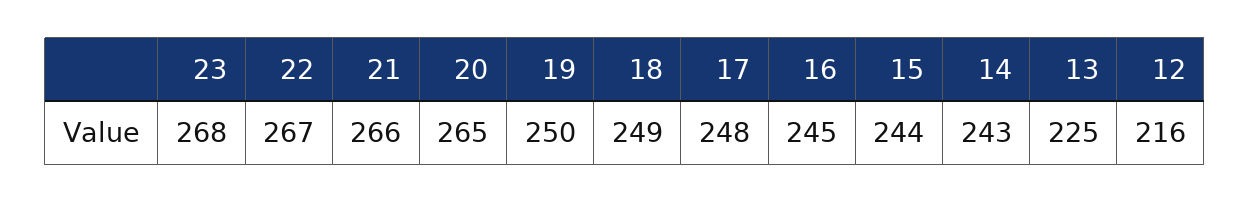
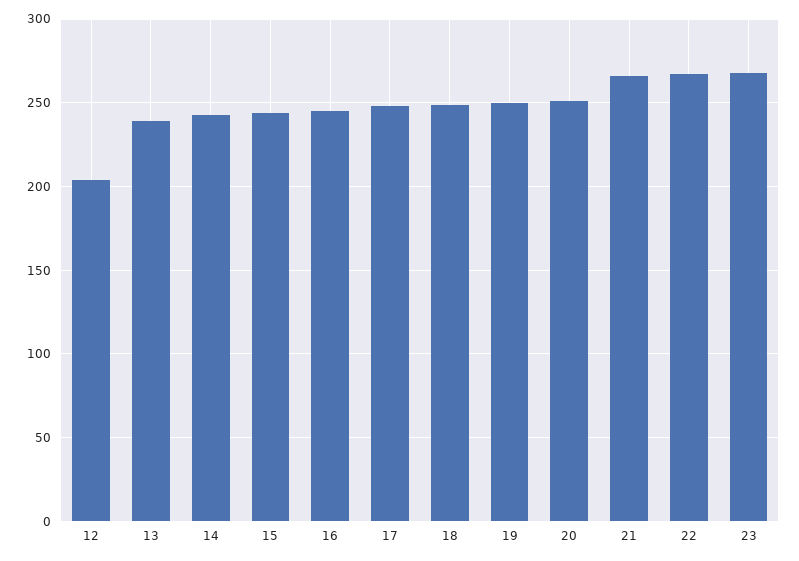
20: 265 -> 250
13: 225 -> 240
12: 216 -> 205

